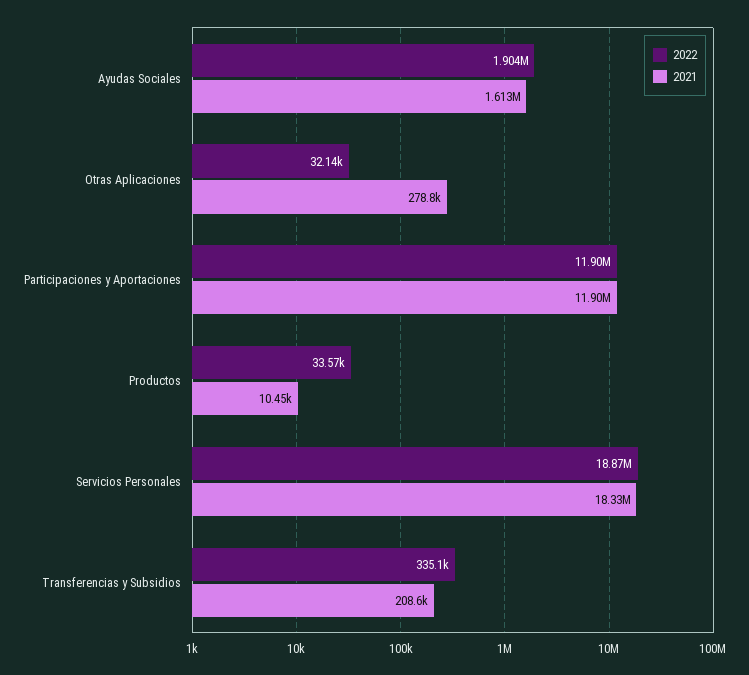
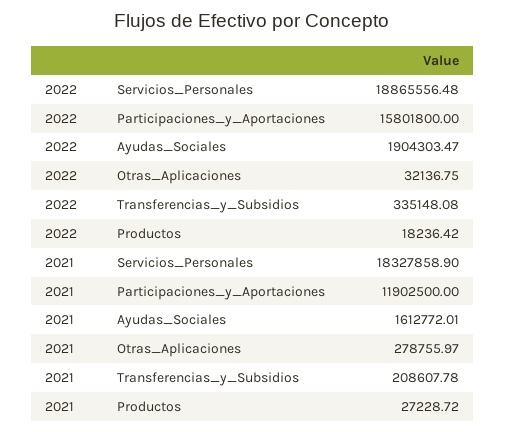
2022, Participaciones y Aportaciones: 11900000 -> 15801800
2022, Productos: 33570 -> 18236.42
2021, Productos: 10450 -> 27228.72

